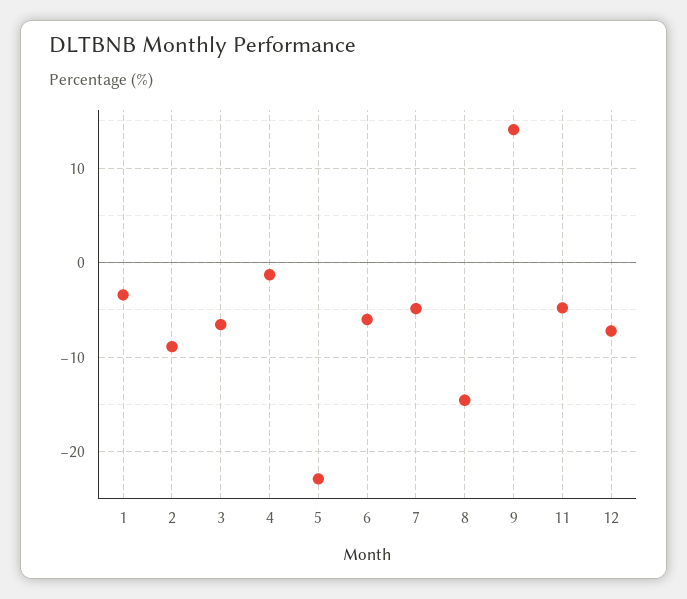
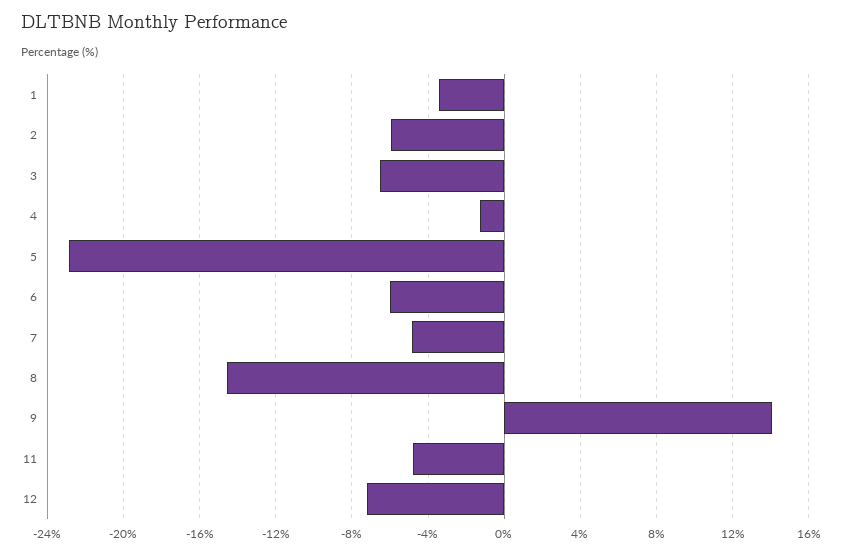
2: -9 -> -6

